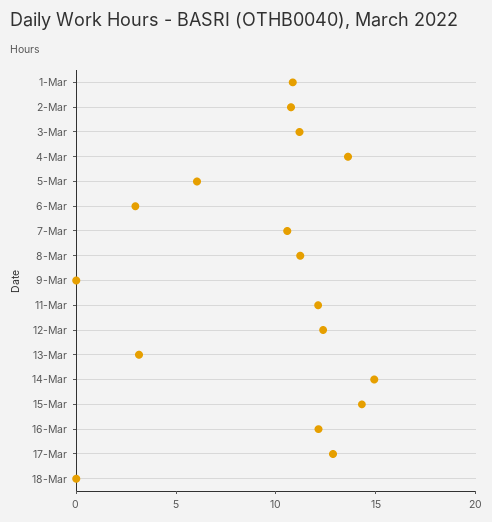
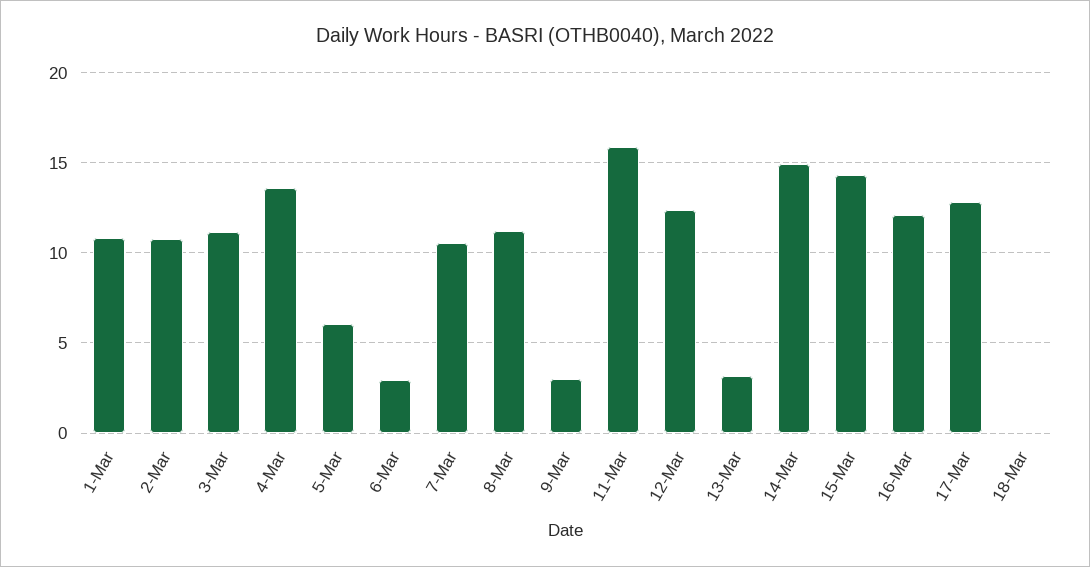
9-Mar: 0 -> 3
11-Mar: 12 -> 16

